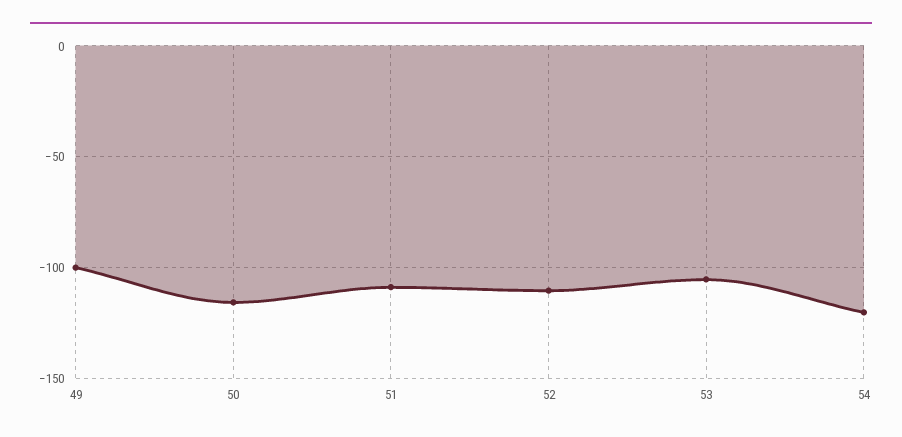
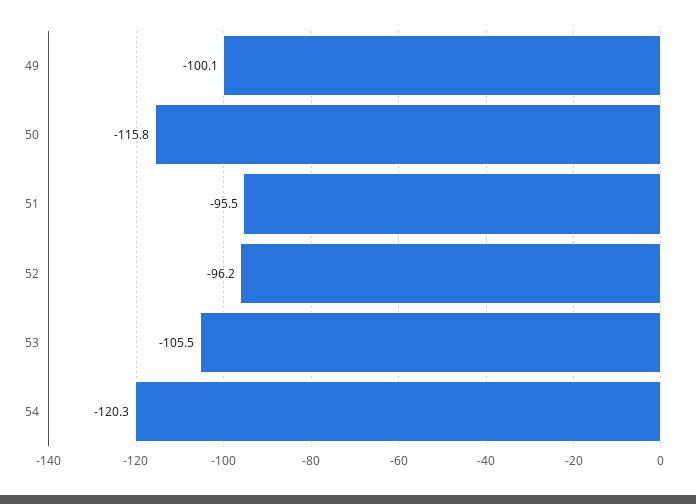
51: -110 -> -95.5
52: -110 -> -96.2

